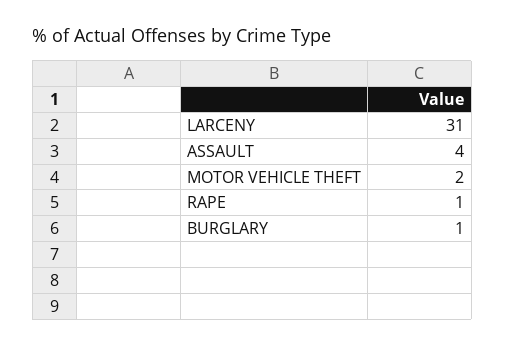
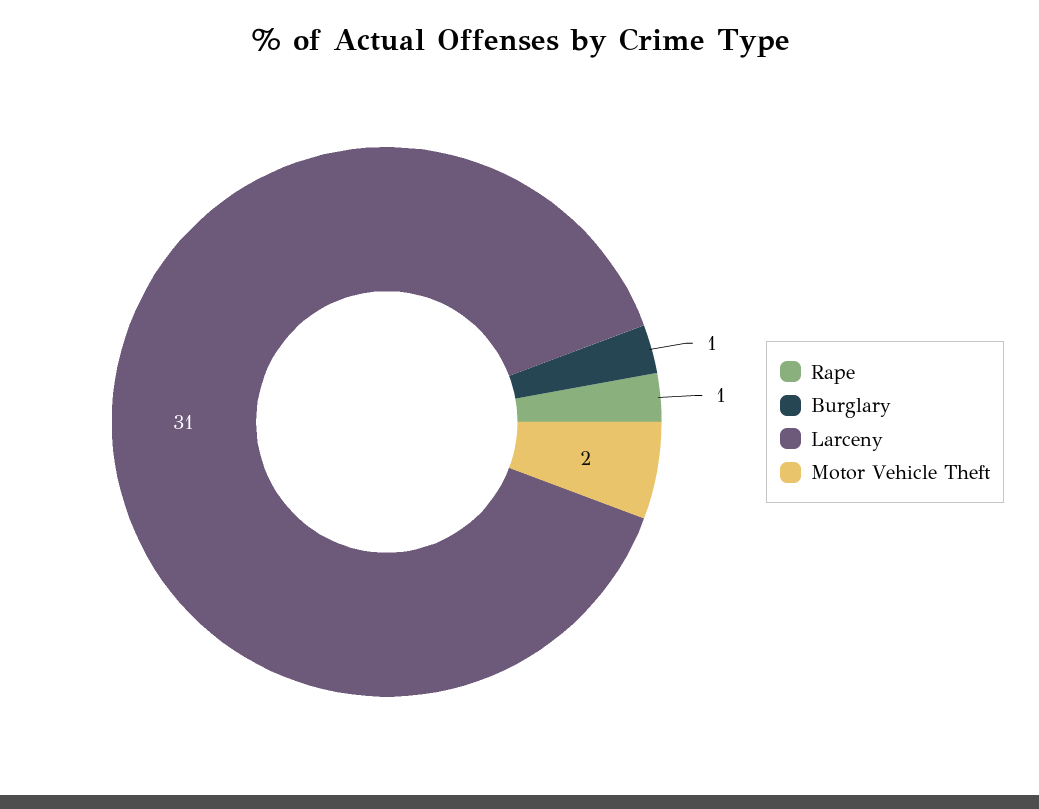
ASSAULT: 4 -> none

